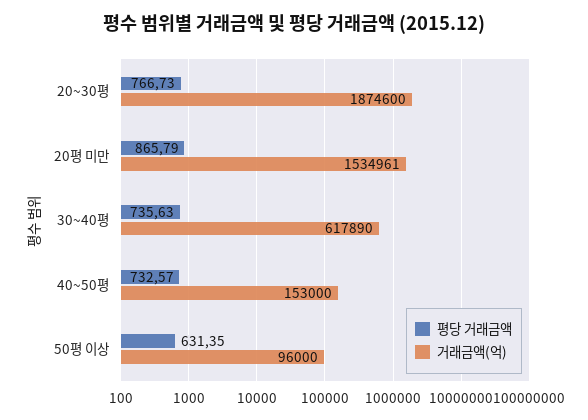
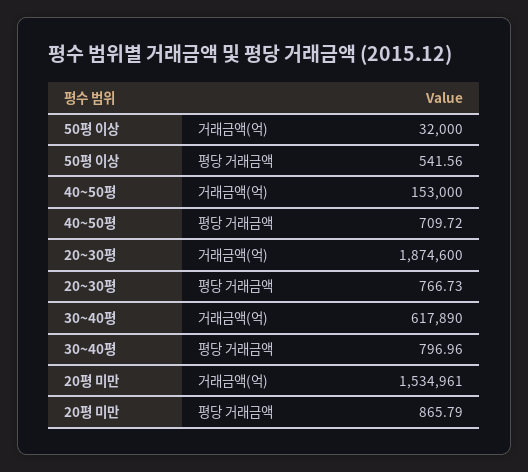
평당 거래금액, 30~40평: 735.63 -> 796.96
평당 거래금액, 40~50평: 732.57 -> 709.72
평당 거래금액, 50평 이상: 631.35 -> 541.56
거래금액(억), 50평 이상: 96000 -> 32000

